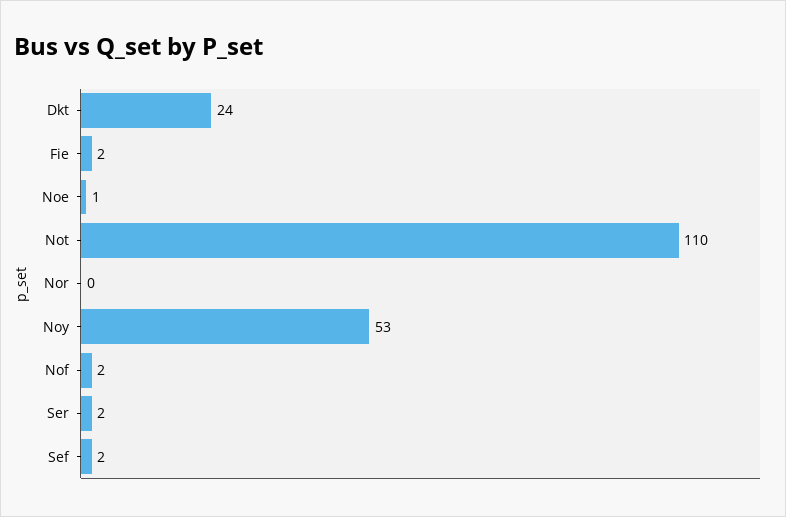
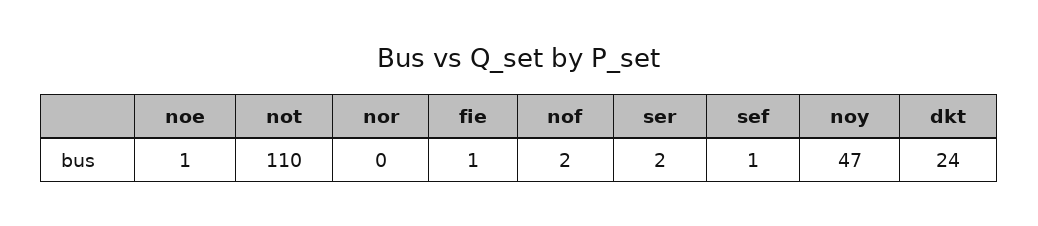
Fie: 2 -> 1
Noy: 53 -> 47
Sef: 2 -> 1

